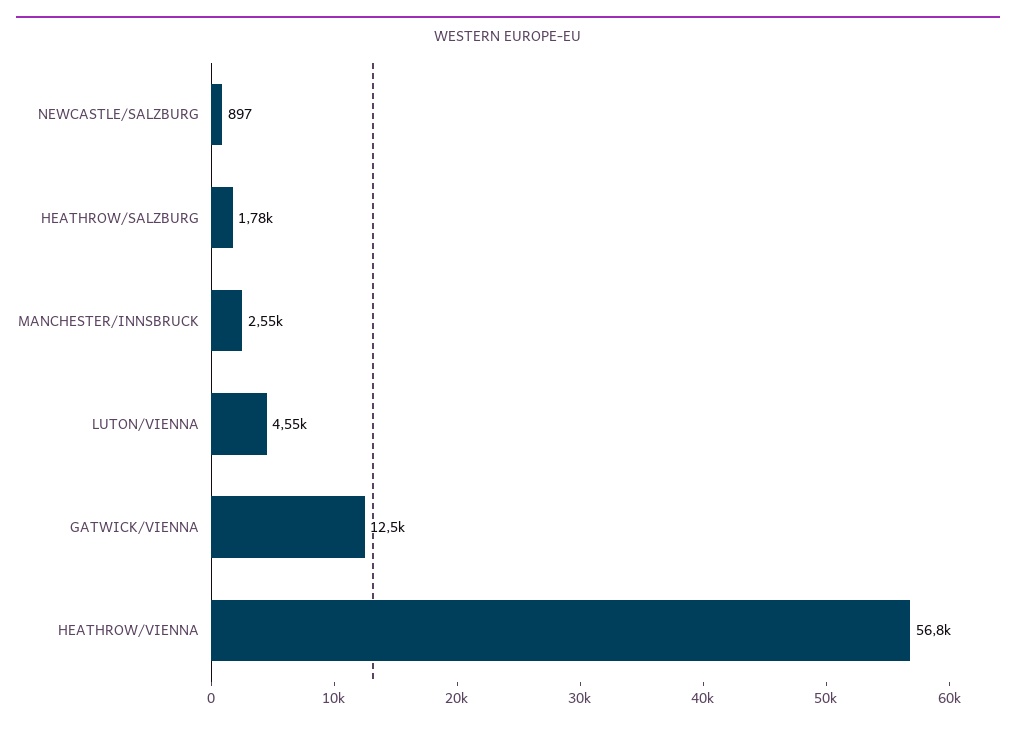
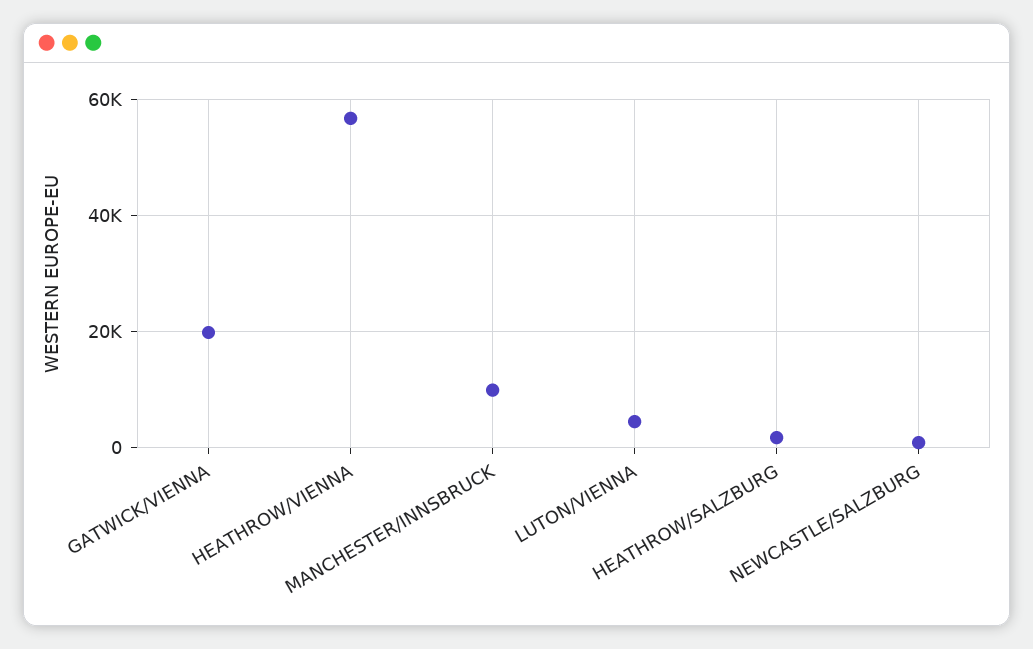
MANCHESTER/INNSBRUCK: 2550 -> 10000
GATWICK/VIENNA: 12500 -> 20000

